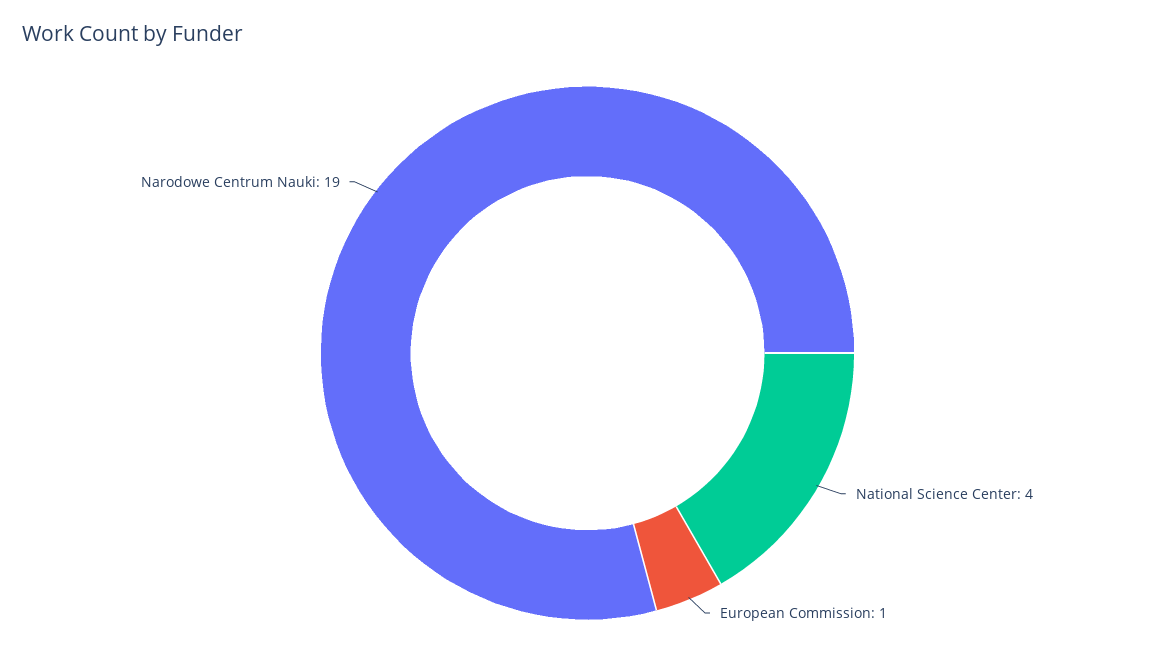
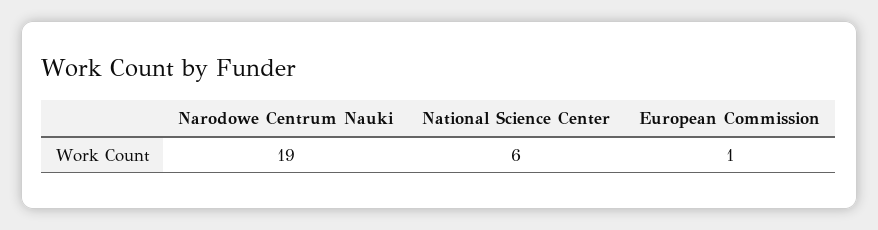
National Science Center: 4 -> 6

